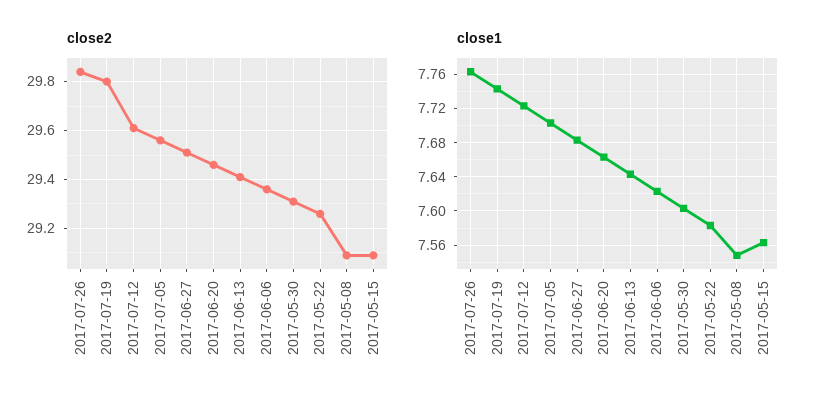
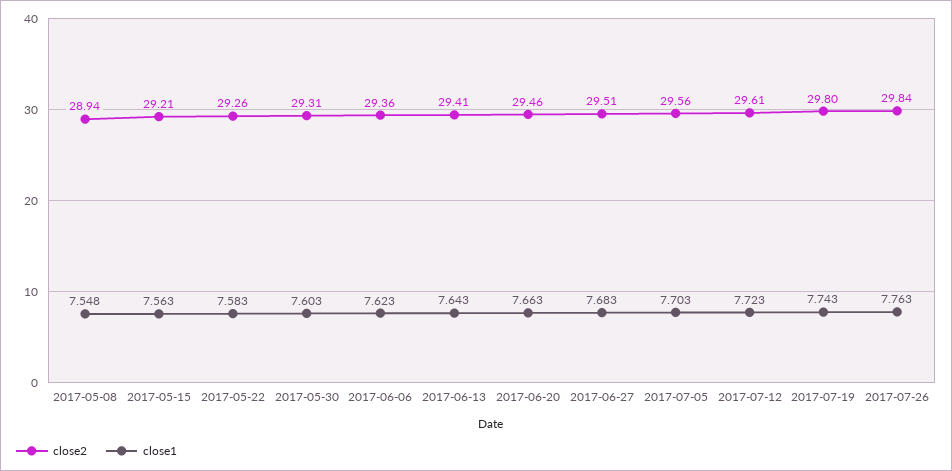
close2, 2017-05-08: 29.1 -> 28.94
close2, 2017-05-15: 29.1 -> 29.21

